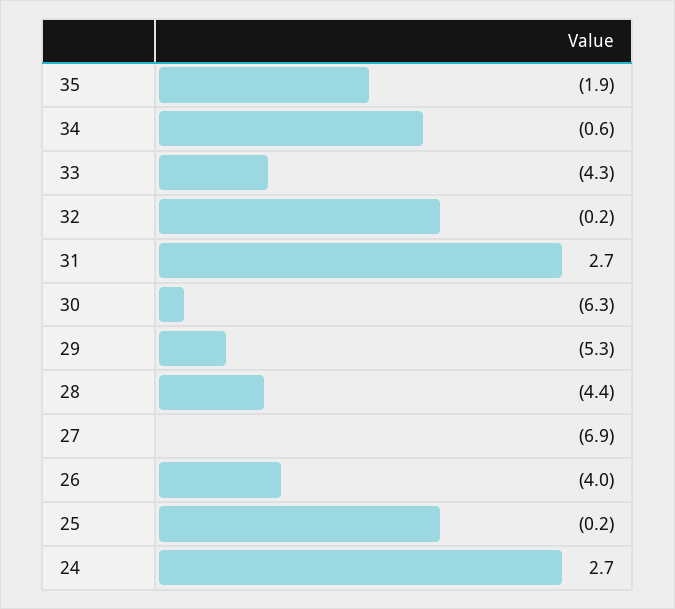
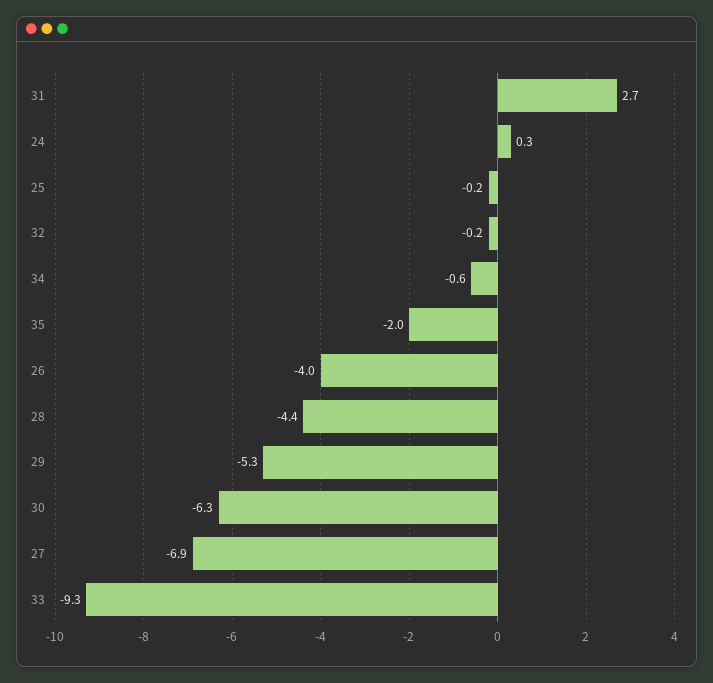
35: -1.9 -> -2
33: -4.3 -> -9.3
24: 2.7 -> 0.3

